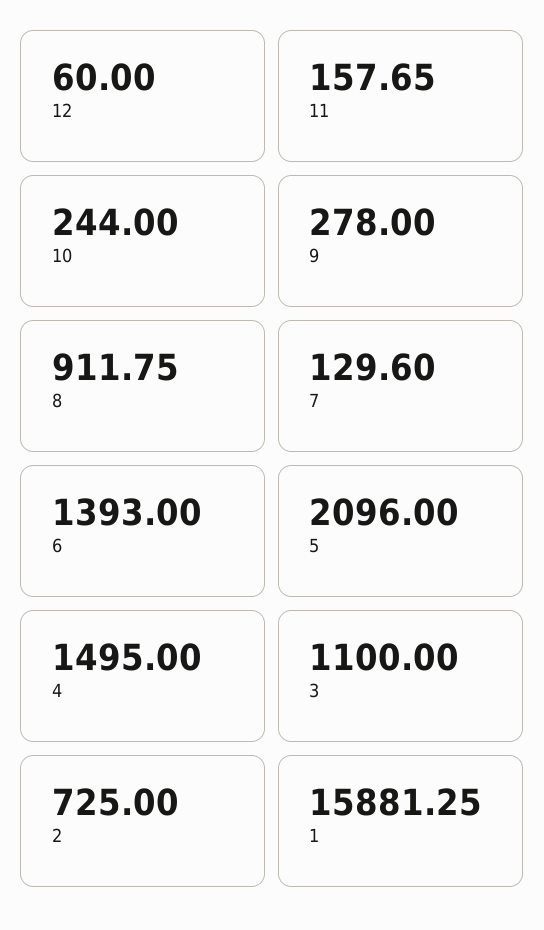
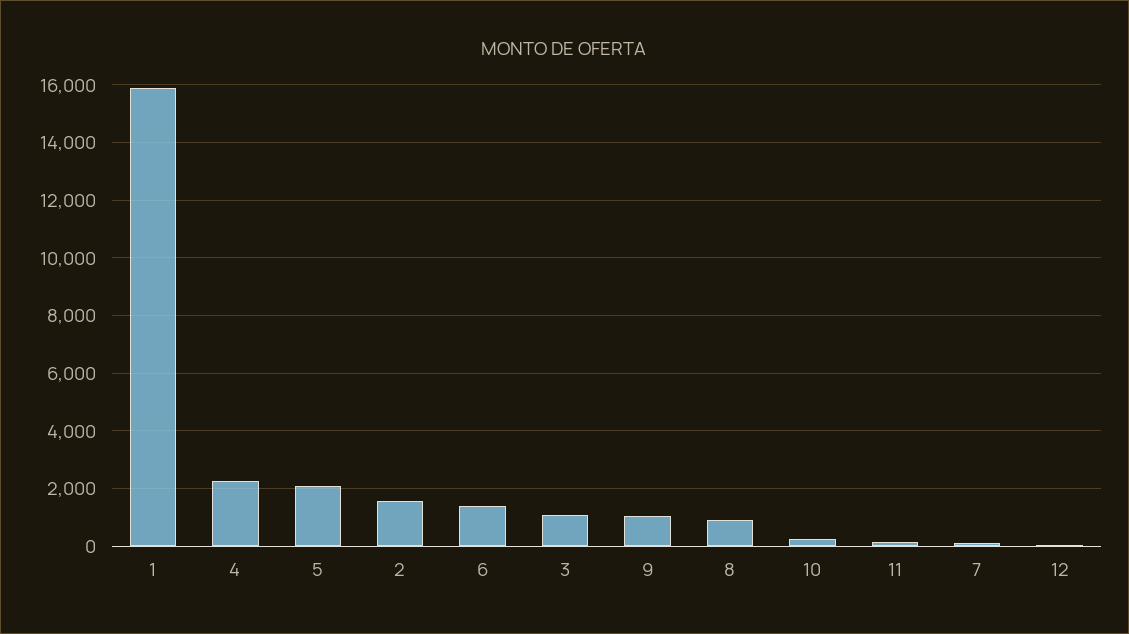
9: 278 -> 1000
4: 1495 -> 2250
2: 725 -> 1500

